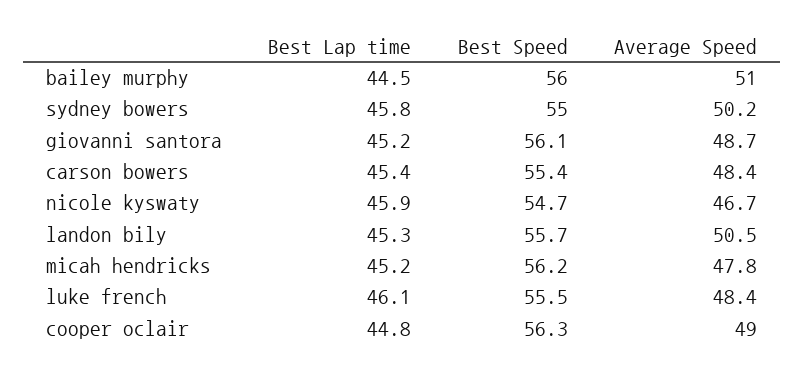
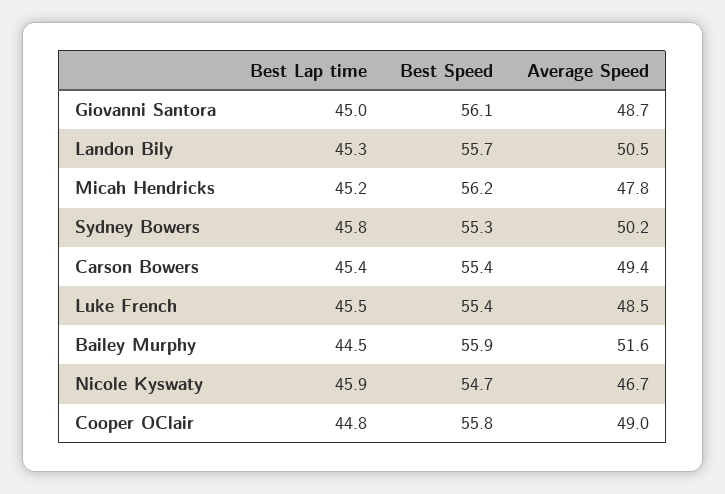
Best Speed, bailey murphy: 56 -> 55.9
Average Speed, bailey murphy: 51 -> 51.6
Best Speed, sydney bowers: 55 -> 55.3
Best Lap time, giovanni santora: 45.2 -> 45
Average Speed, carson bowers: 48.4 -> 49.4
Best Lap time, luke french: 46.1 -> 45.5
Best Speed, luke french: 55.5 -> 55.4
Average Speed, luke french: 48.4 -> 48.5
Best Speed, cooper oclair: 56.3 -> 55.8

